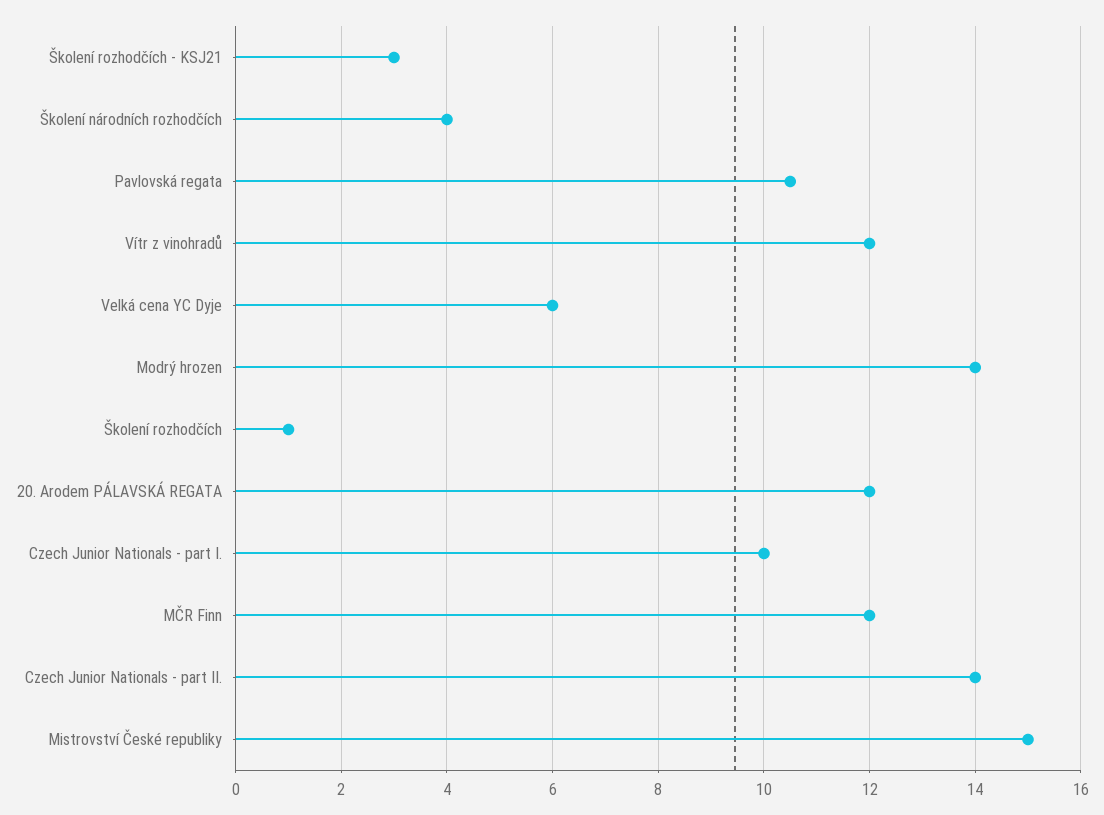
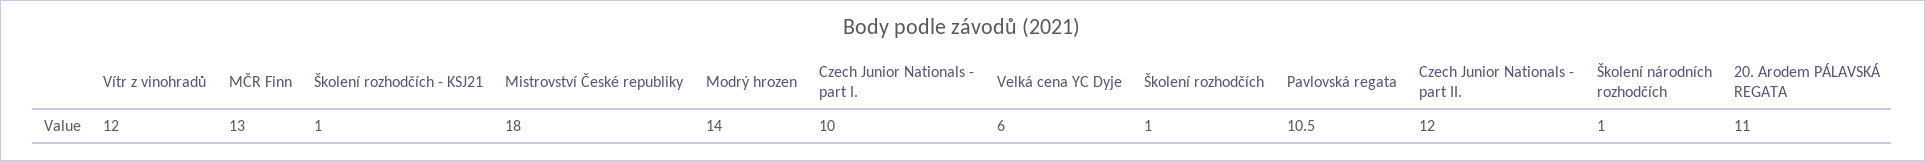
Školení rozhodčích - KSJ21: 3 -> 1
Školení národních rozhodčích: 4 -> 1
20. Arodem PÁLAVSKÁ REGATA: 12 -> 11
MČR Finn: 12 -> 13
Czech Junior Nationals - part II.: 14 -> 12
Mistrovství České republiky: 15 -> 18

